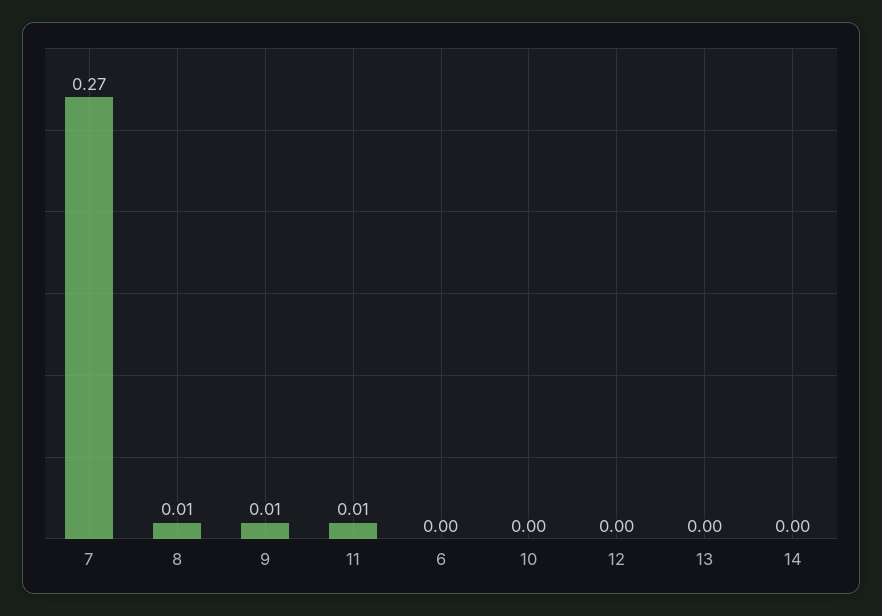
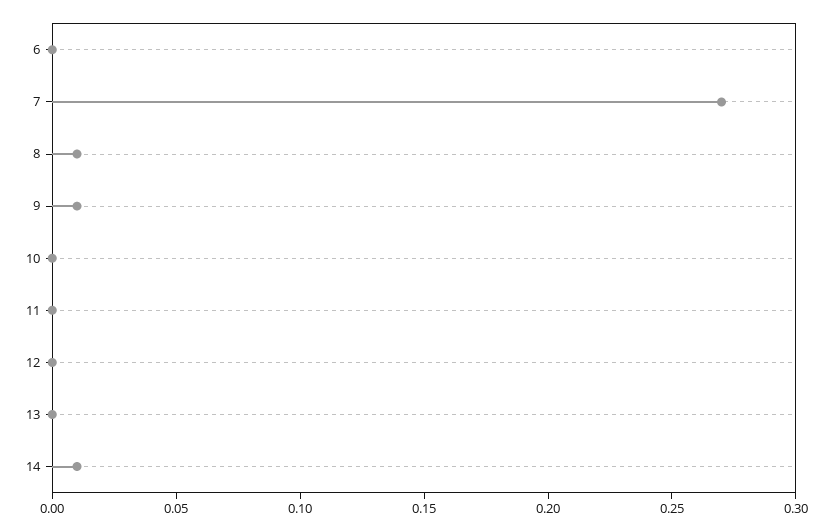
11: 0.01 -> 0
14: 0 -> 0.01

